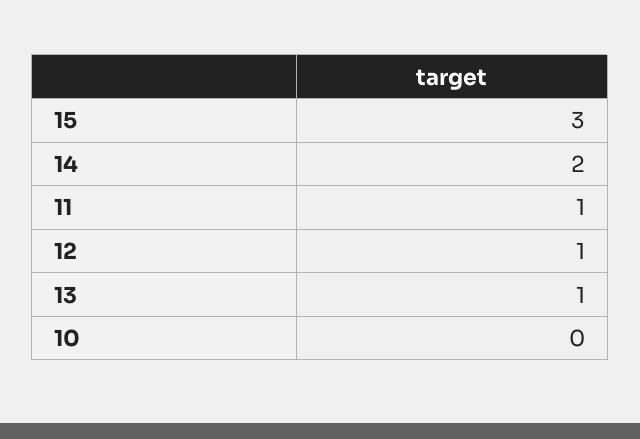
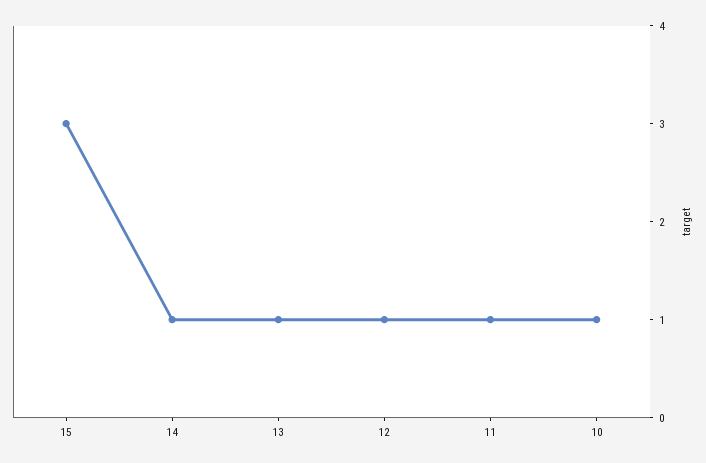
14: 2 -> 1
10: 0 -> 1

